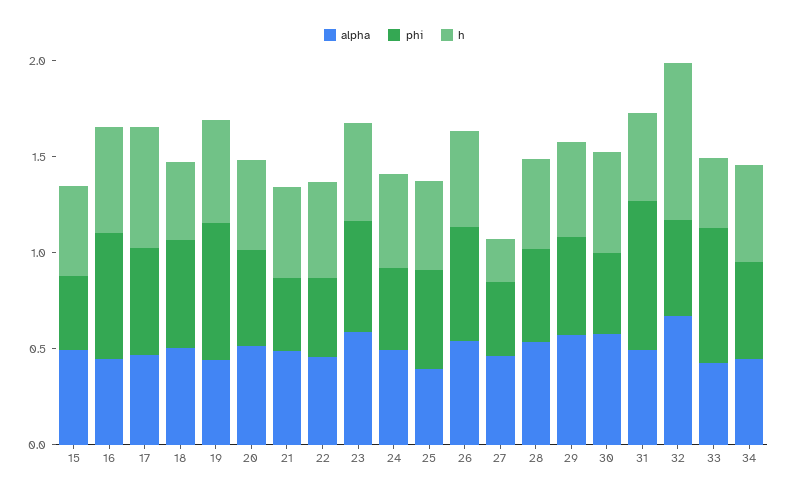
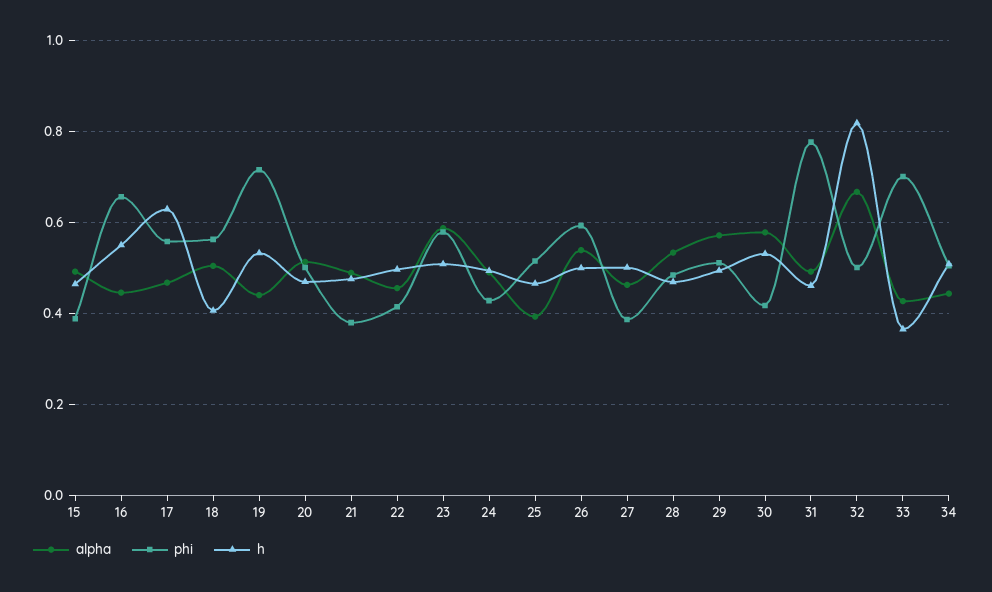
h, 27: 0.2 -> 0.5

